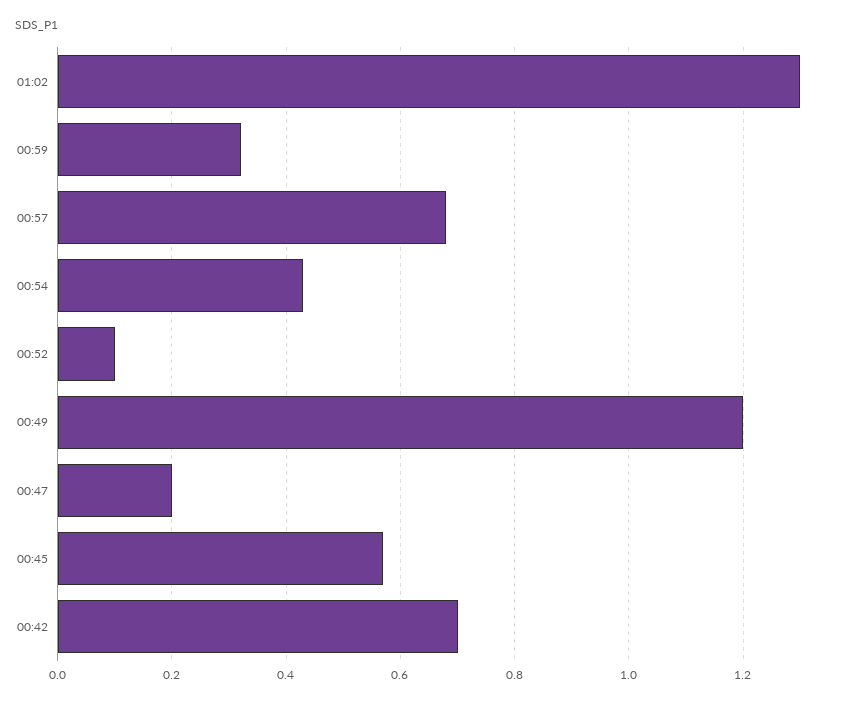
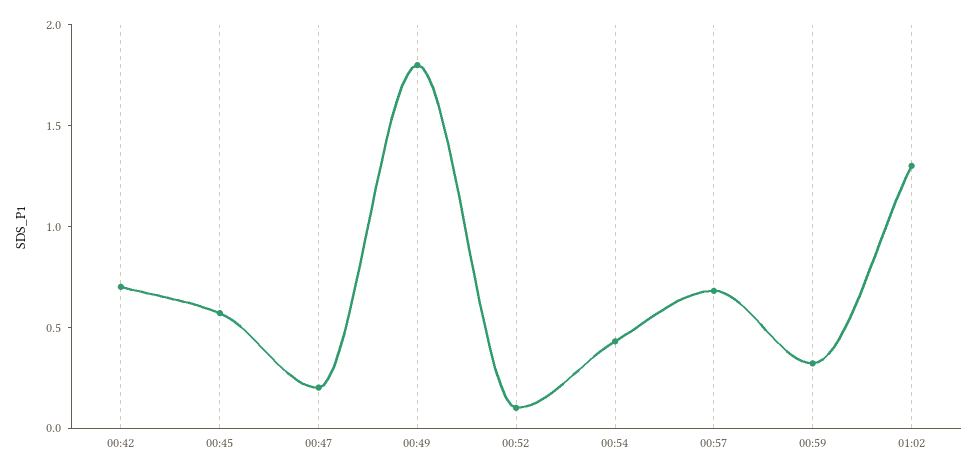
00:49: 1.2 -> 1.8

